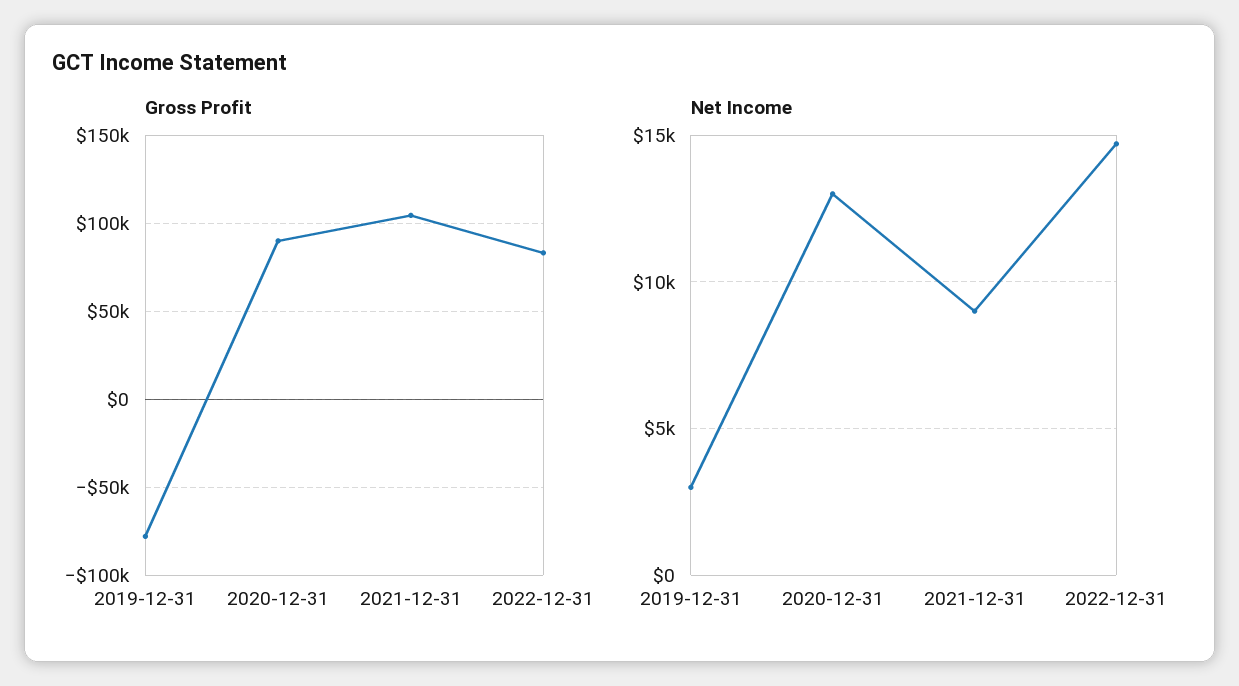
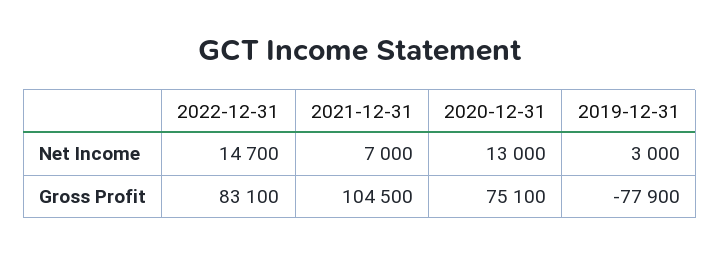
Gross Profit, 2020-12-31: 90000 -> 75100
Net Income, 2021-12-31: 9000 -> 7000

